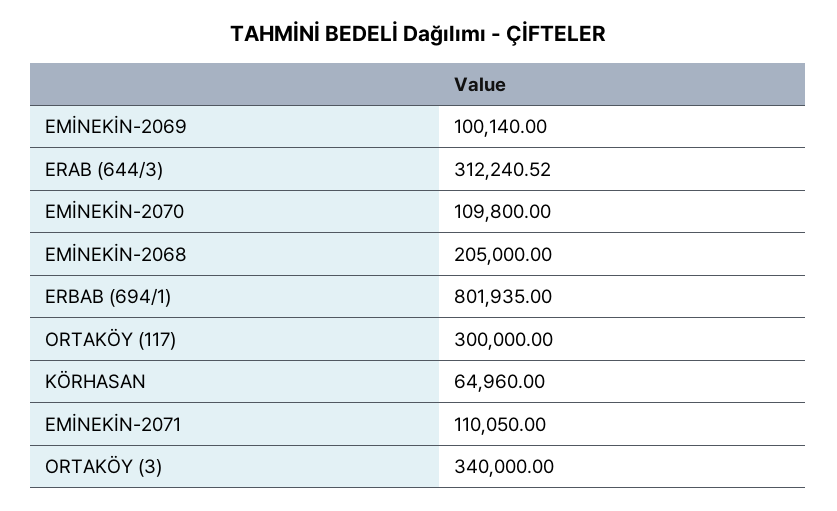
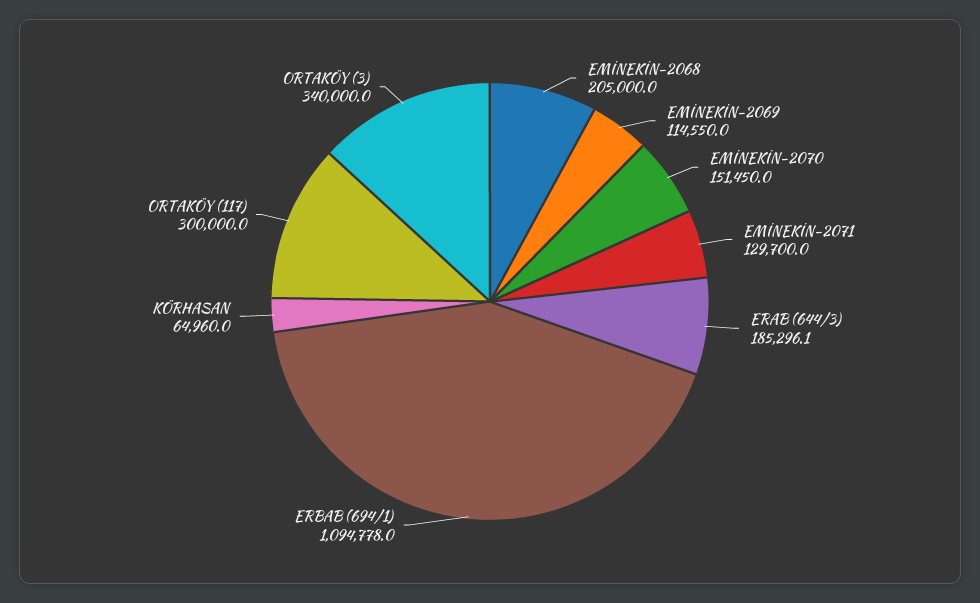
EMİNEKİN-2069: 100140 -> 114550
ERAB (644/3): 312240.52 -> 185296.1
EMİNEKİN-2070: 109800 -> 151450
ERBAB (694/1): 801935 -> 1094778
EMİNEKİN-2071: 110050 -> 129700

